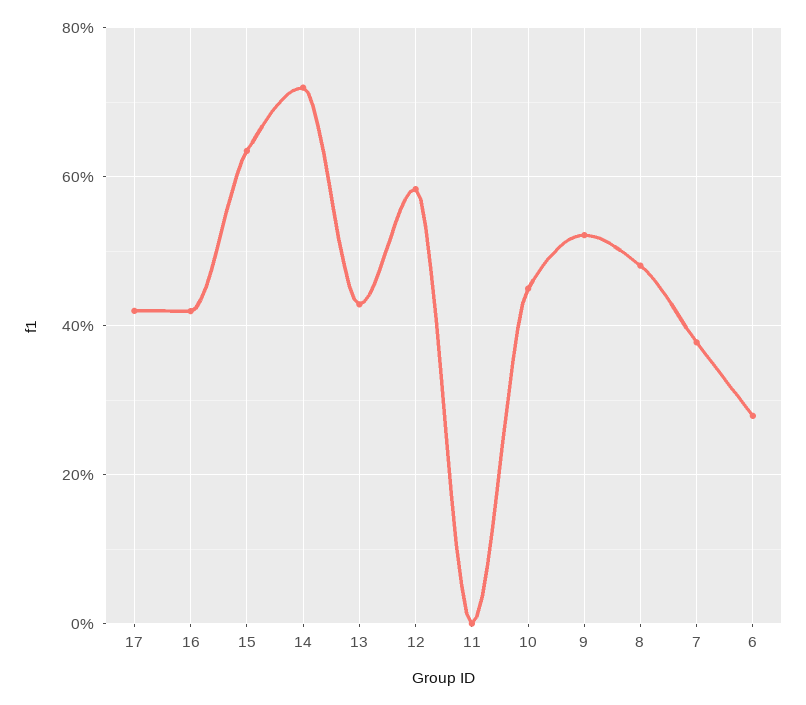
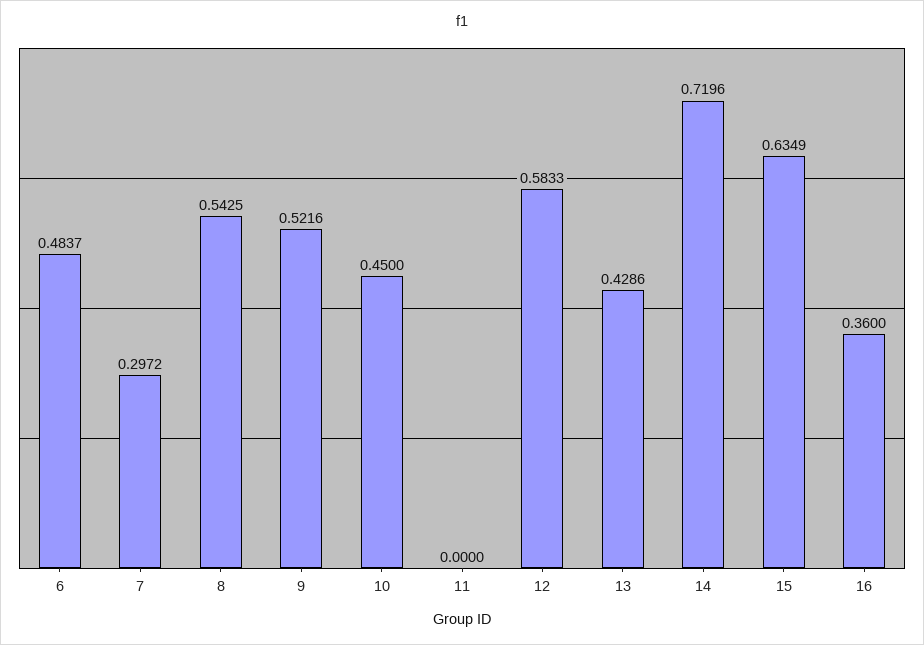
17: 0.42 -> none
16: 0.42 -> 0.36
8: 0.48 -> 0.5425
7: 0.38 -> 0.2972
6: 0.28 -> 0.4837

